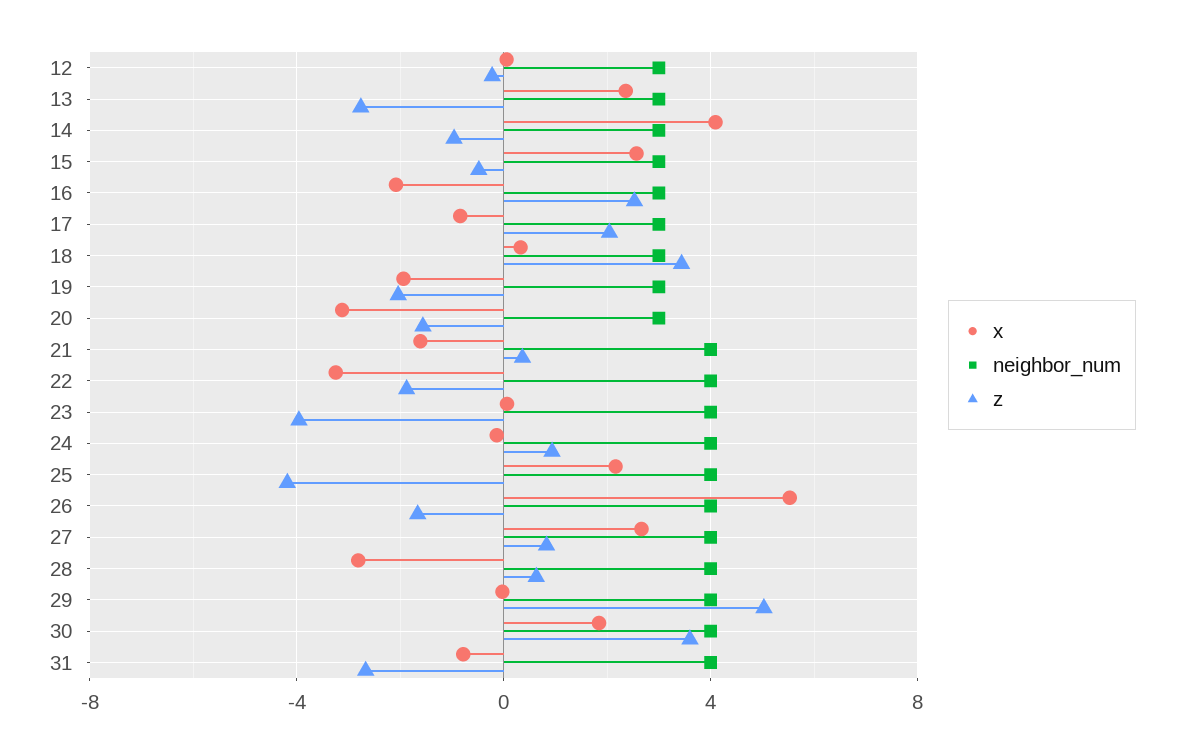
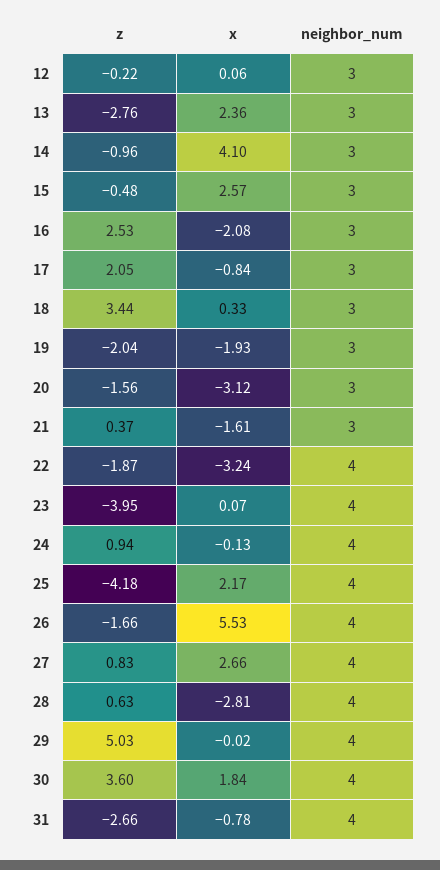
neighbor_num, 21: 4 -> 3

